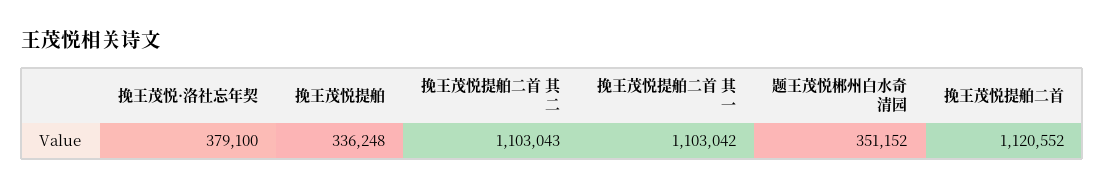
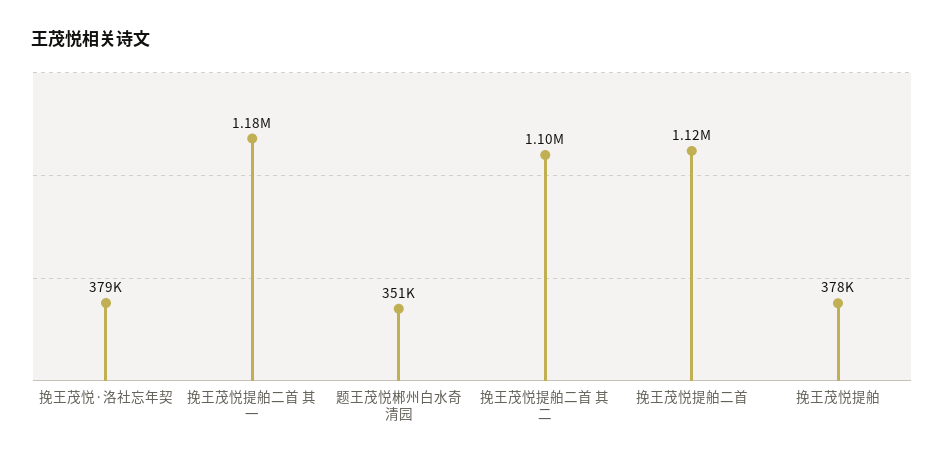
挽王茂悦提舶: 336248 -> 378000
挽王茂悦提舶二首 其一: 1103042 -> 1180000

